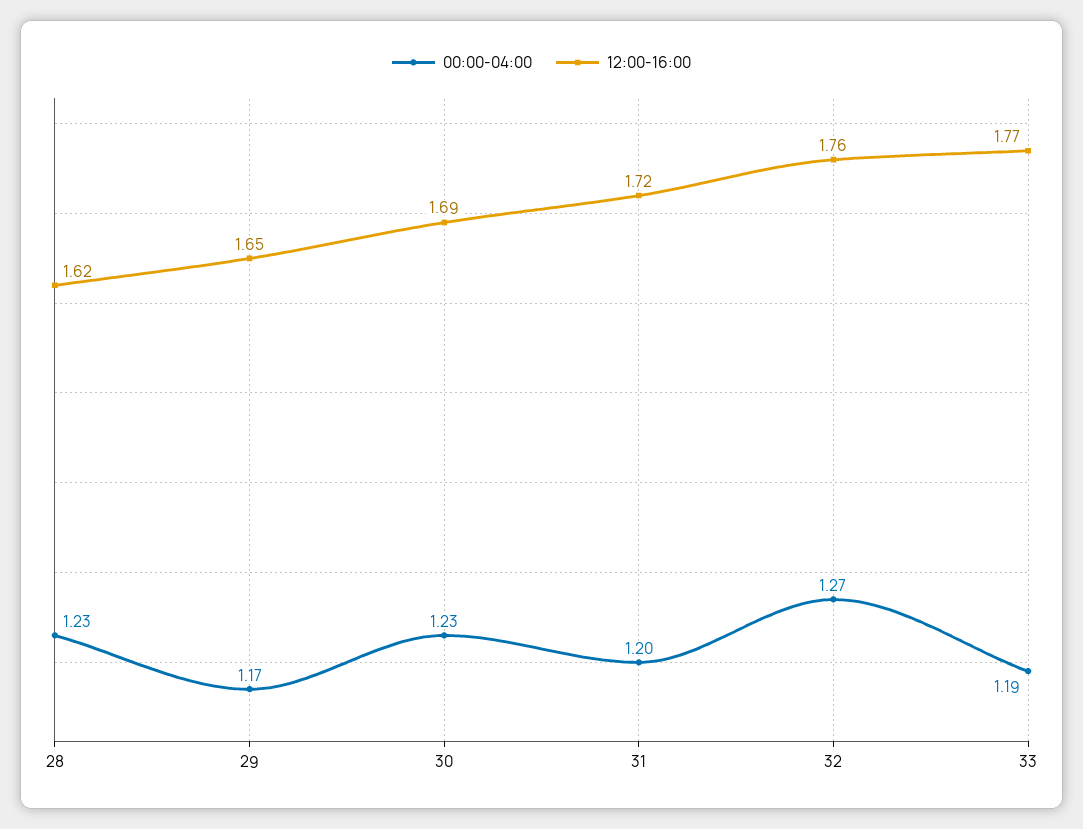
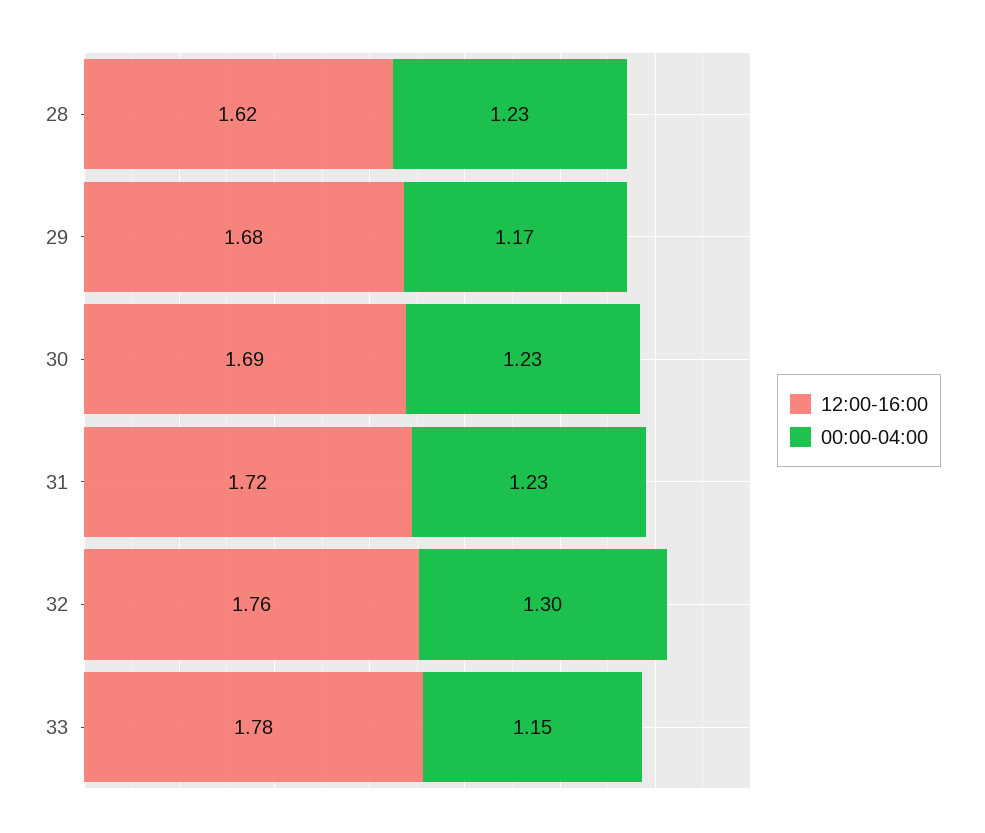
12:00-16:00, 29: 1.65 -> 1.68
00:00-04:00, 31: 1.2 -> 1.23
00:00-04:00, 32: 1.27 -> 1.3
00:00-04:00, 33: 1.19 -> 1.15
12:00-16:00, 33: 1.77 -> 1.78

